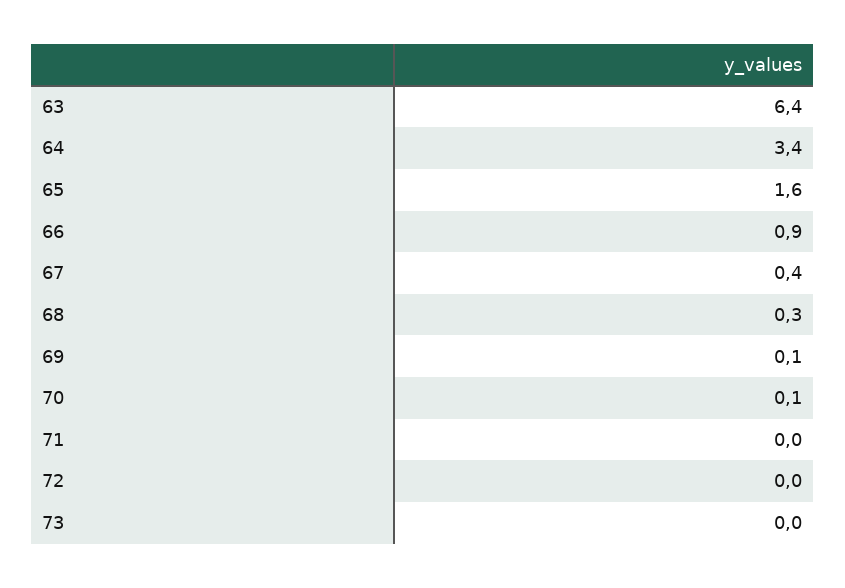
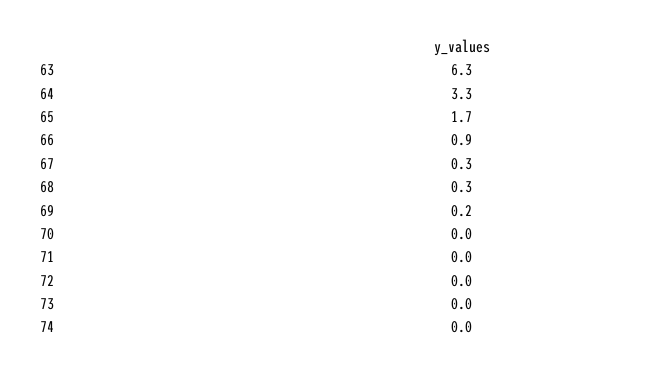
63: 6.4 -> 6.3
64: 3.4 -> 3.3
65: 1.6 -> 1.7
67: 0.4 -> 0.3
69: 0.1 -> 0.2
70: 0.1 -> 0
74: none -> 0

